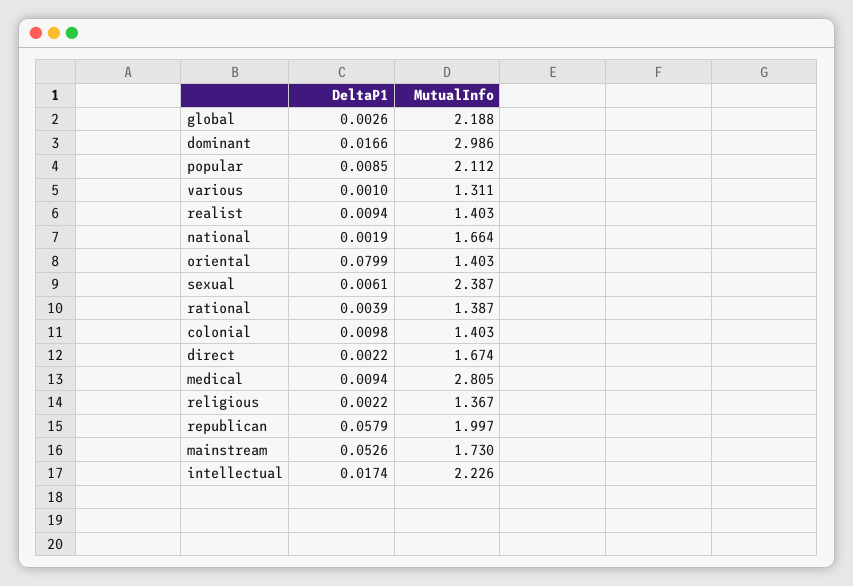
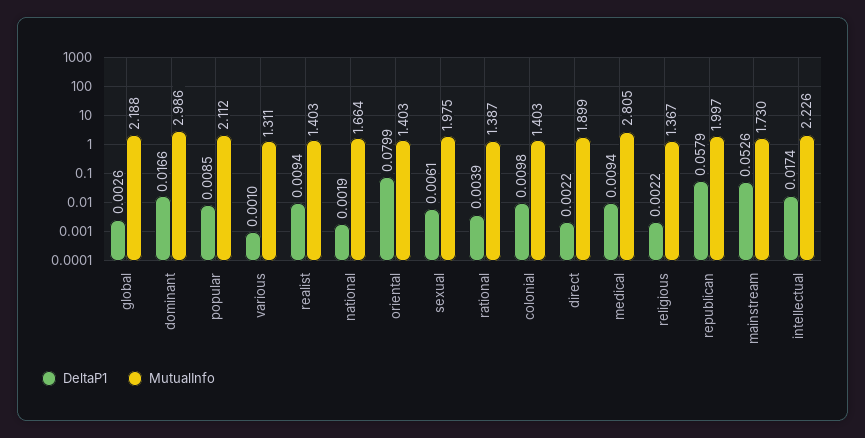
MutualInfo, sexual: 2.387 -> 1.975
MutualInfo, direct: 1.674 -> 1.899

